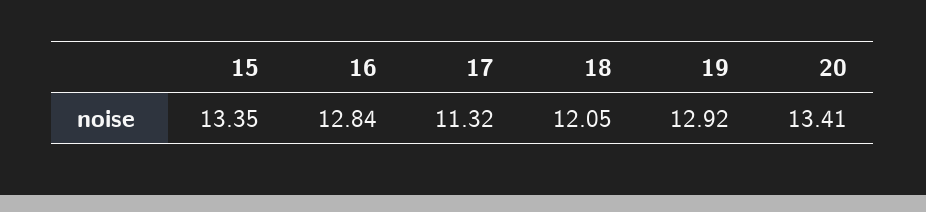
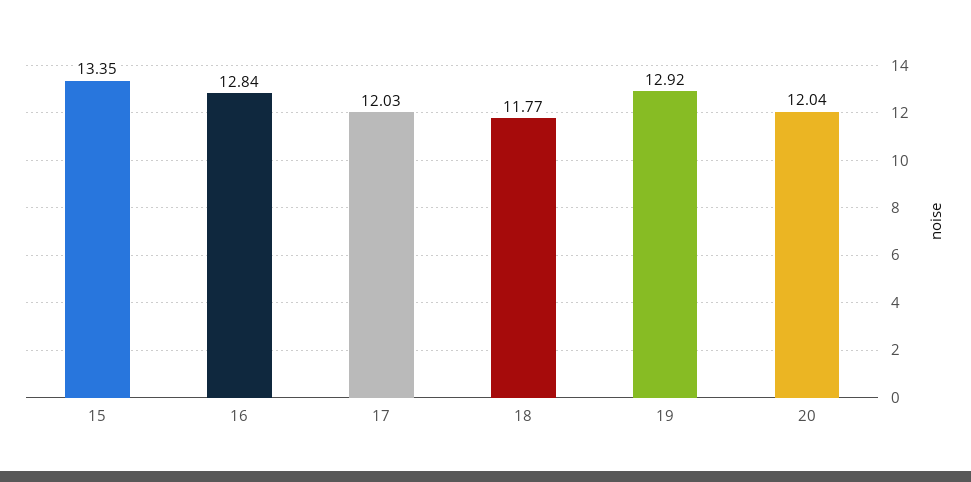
17: 11.32 -> 12.03
18: 12.05 -> 11.77
20: 13.41 -> 12.04

